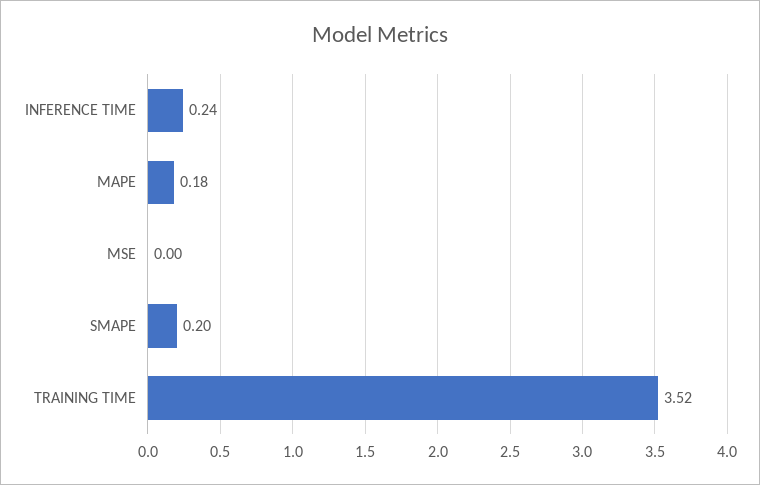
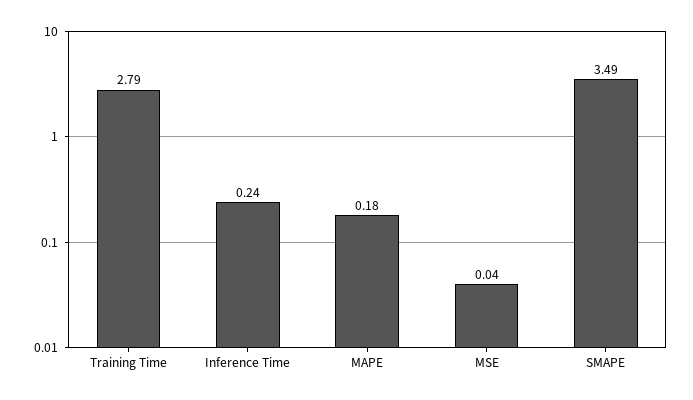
MSE: 0 -> 0.04
SMAPE: 0.2 -> 3.49
TRAINING TIME: 3.52 -> 2.79

